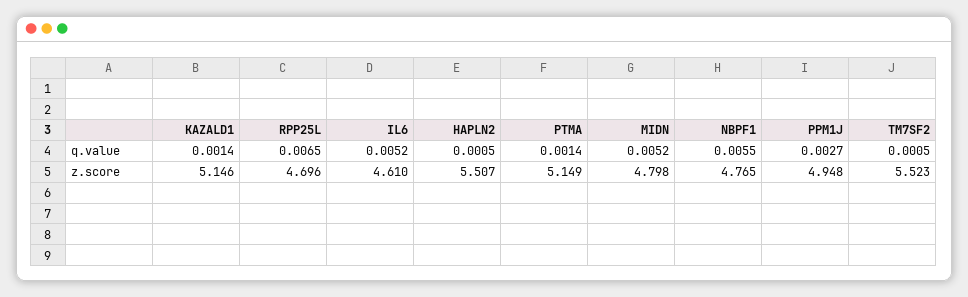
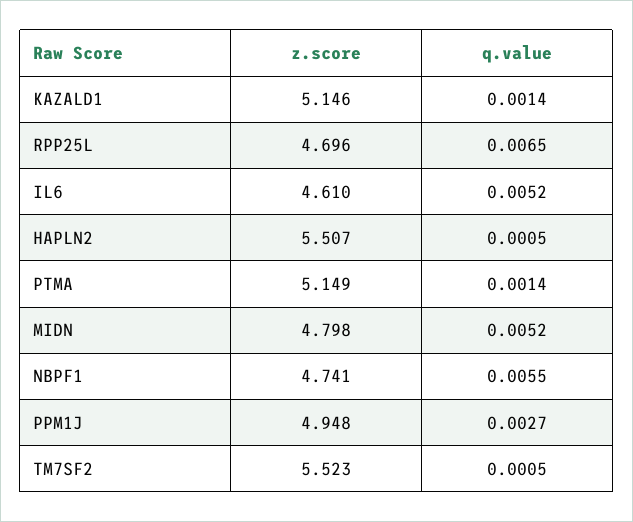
NBPF1, z.score: 4.765 -> 4.741

